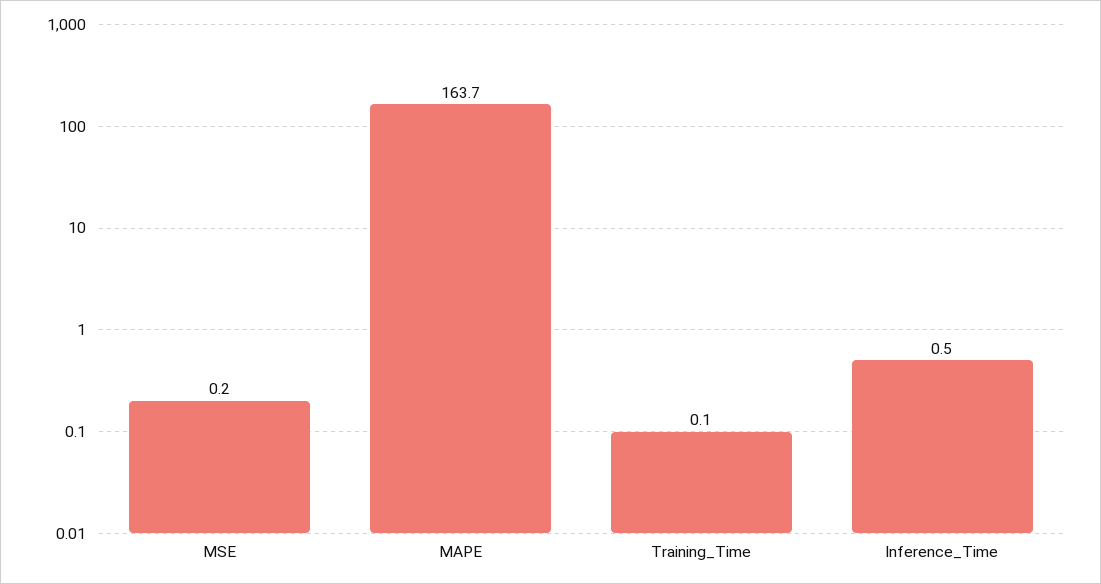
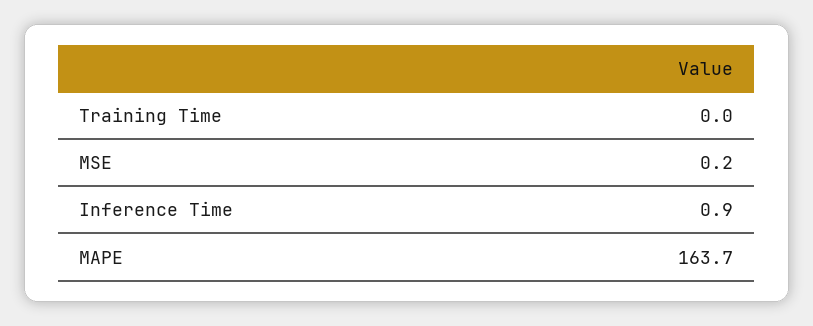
Training_Time: 0.1 -> 0
Inference_Time: 0.5 -> 0.9

